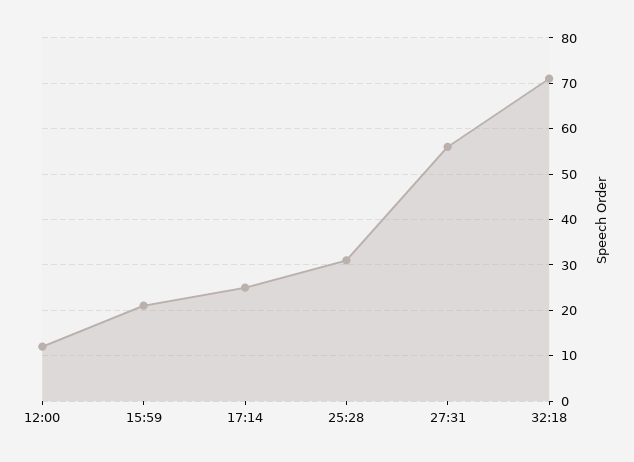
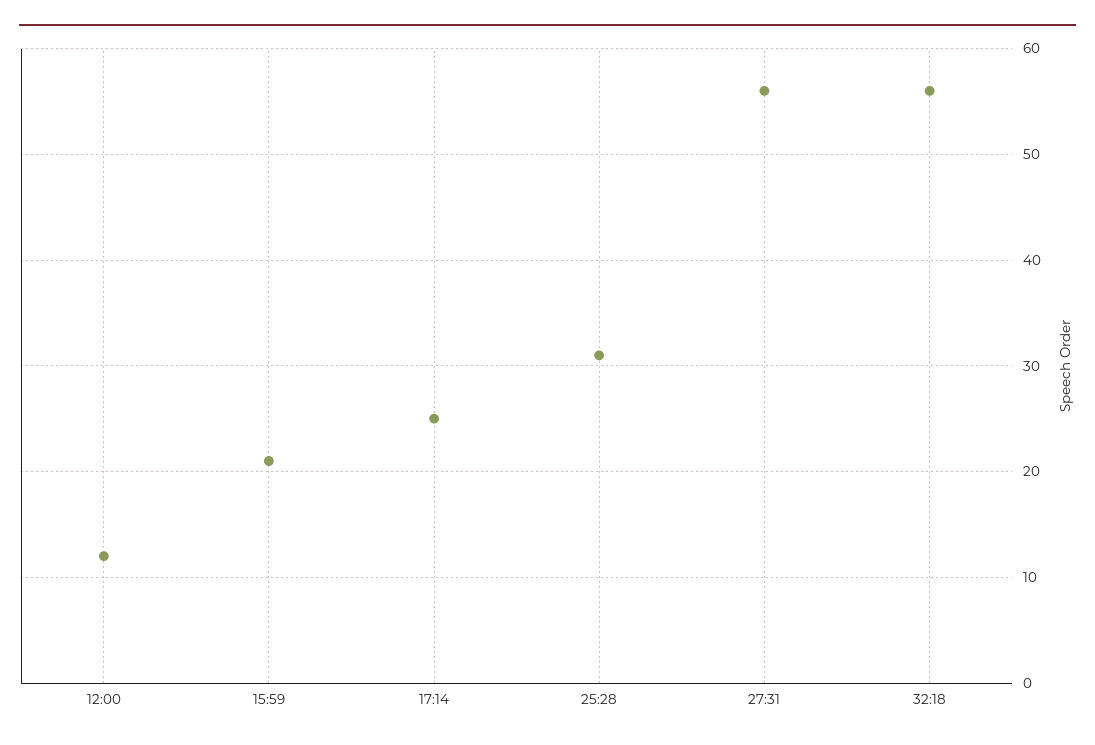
32:18: 70 -> 56

